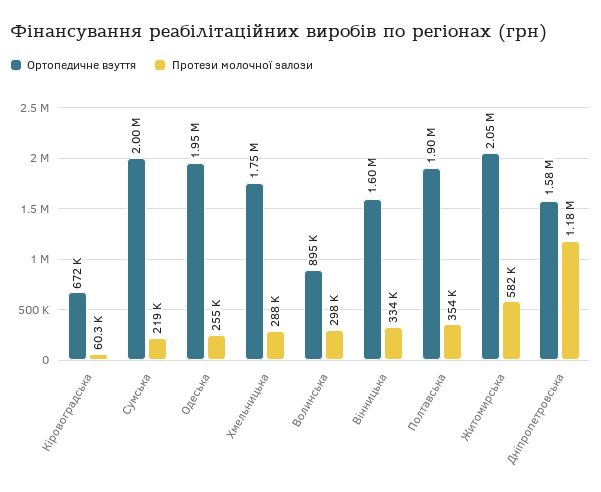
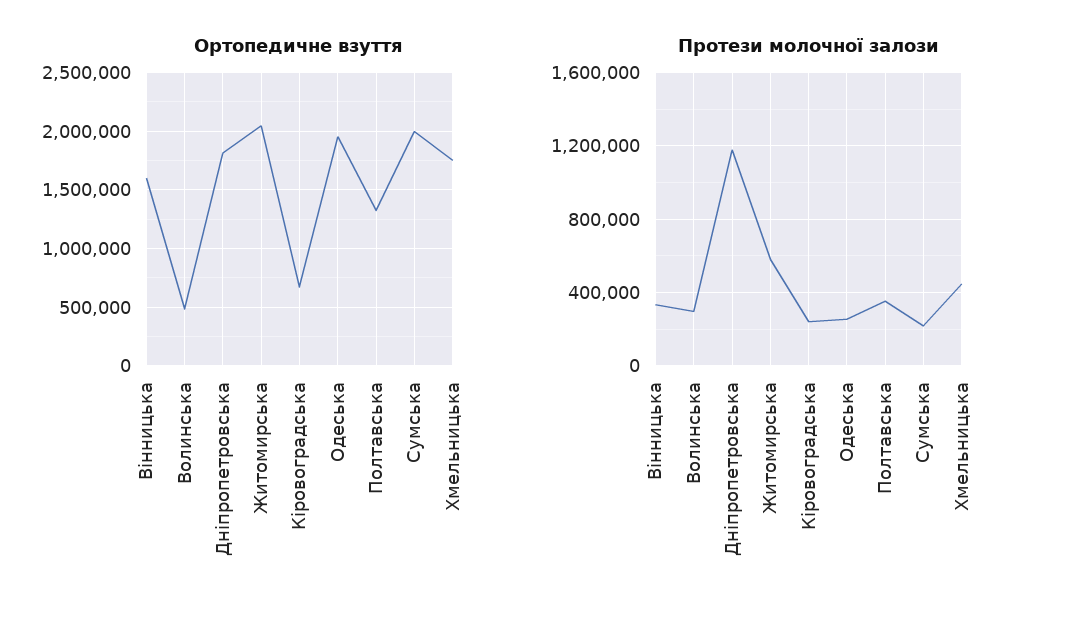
Протези молочної залози, Кіровоградська: 60300 -> 250000
Протези молочної залози, Хмельницька: 288000 -> 450000
Ортопедичне взуття, Волинська: 895000 -> 500000
Ортопедичне взуття, Полтавська: 1900000 -> 1300000
Ортопедичне взуття, Дніпропетровська: 1580000 -> 1800000

